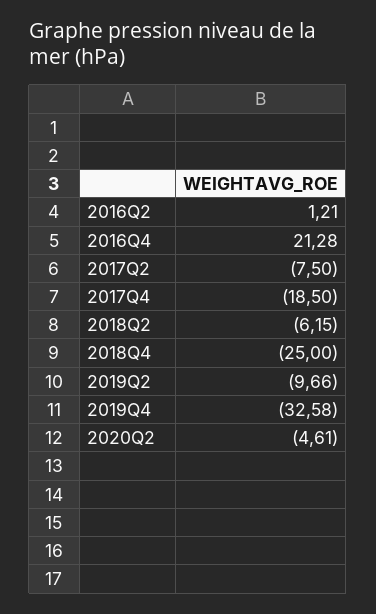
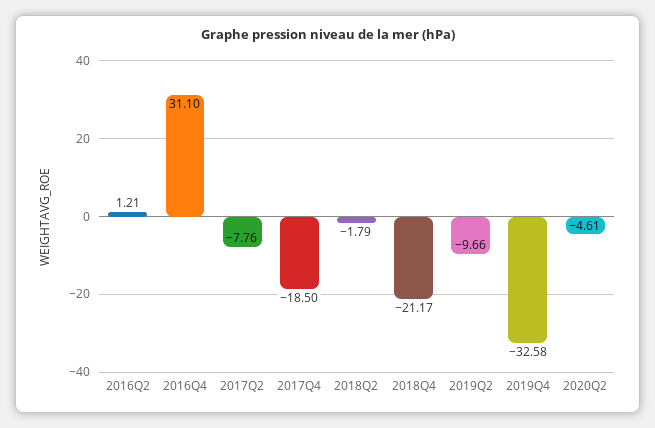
2016Q4: 21.28 -> 31.1
2017Q2: -7.5 -> -7.76
2018Q2: -6.15 -> -1.79
2018Q4: -25 -> -21.17

